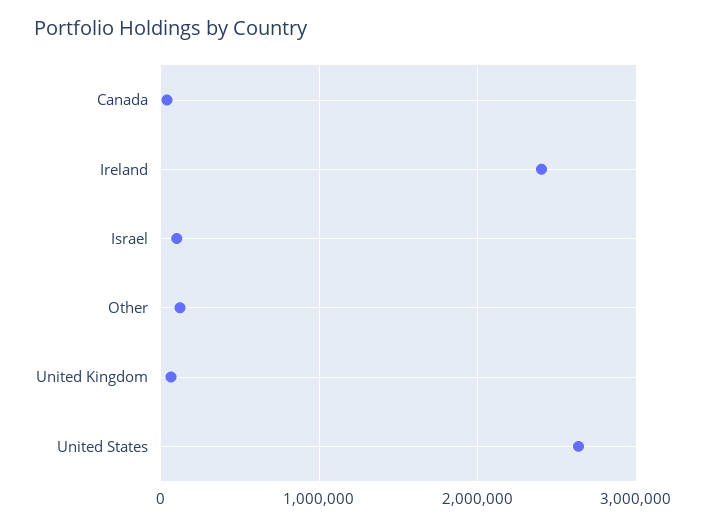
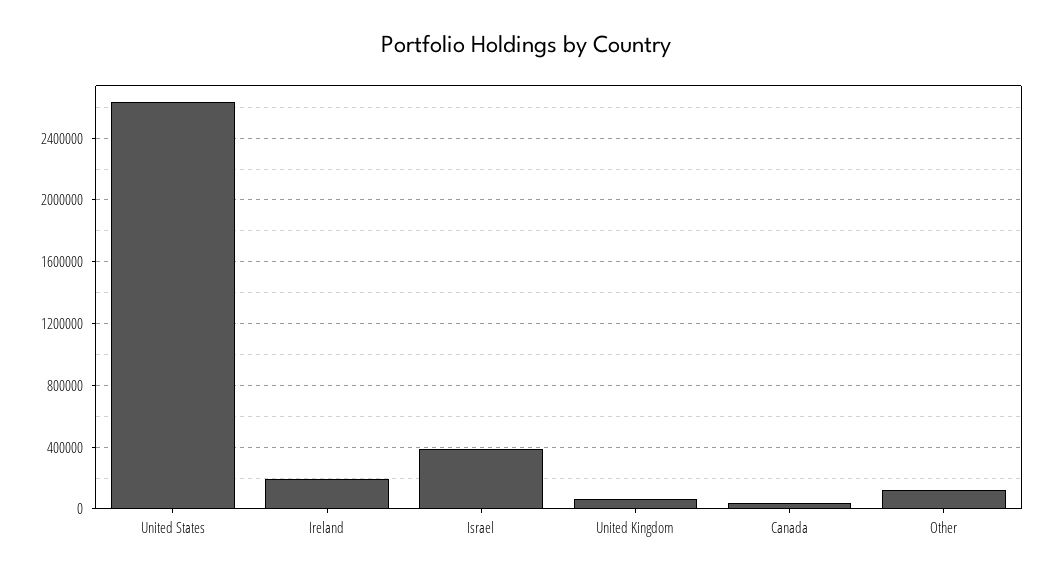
Ireland: 2400000 -> 200000
Israel: 100000 -> 400000

